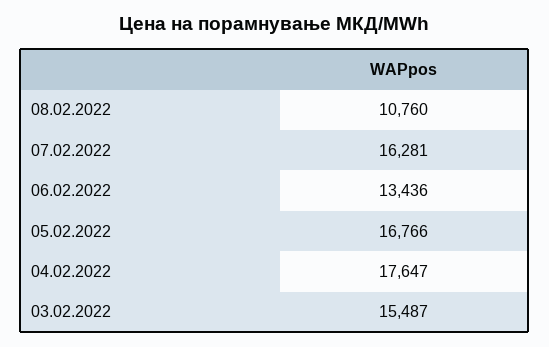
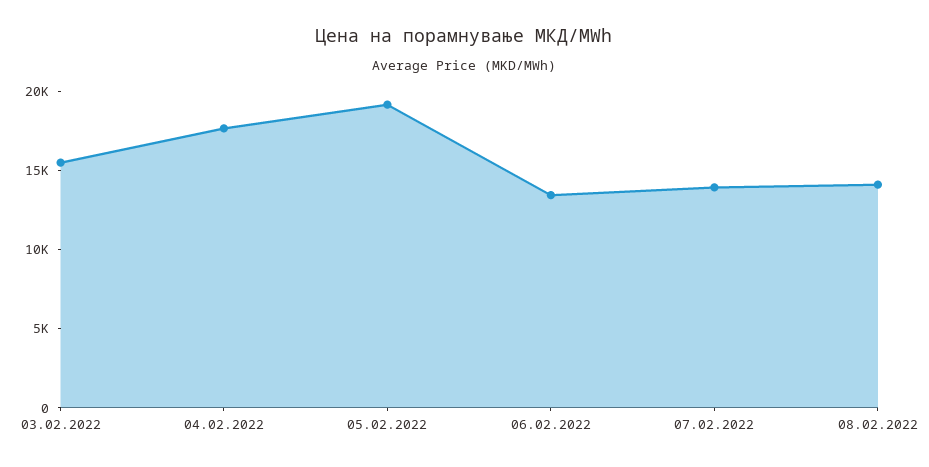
08.02.2022: 10760 -> 14000
07.02.2022: 16281 -> 14000
05.02.2022: 16766 -> 19000

